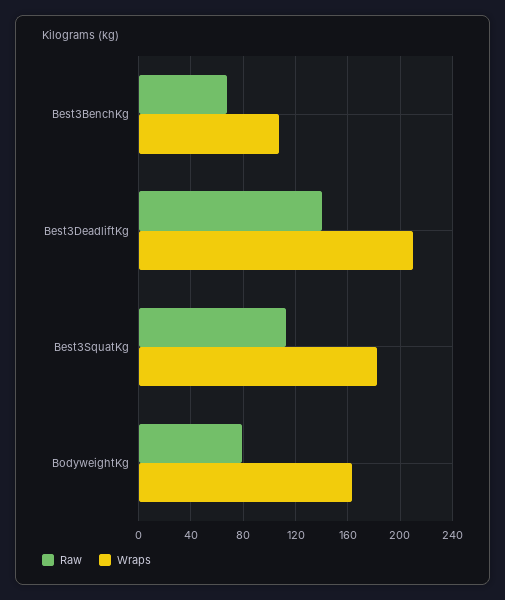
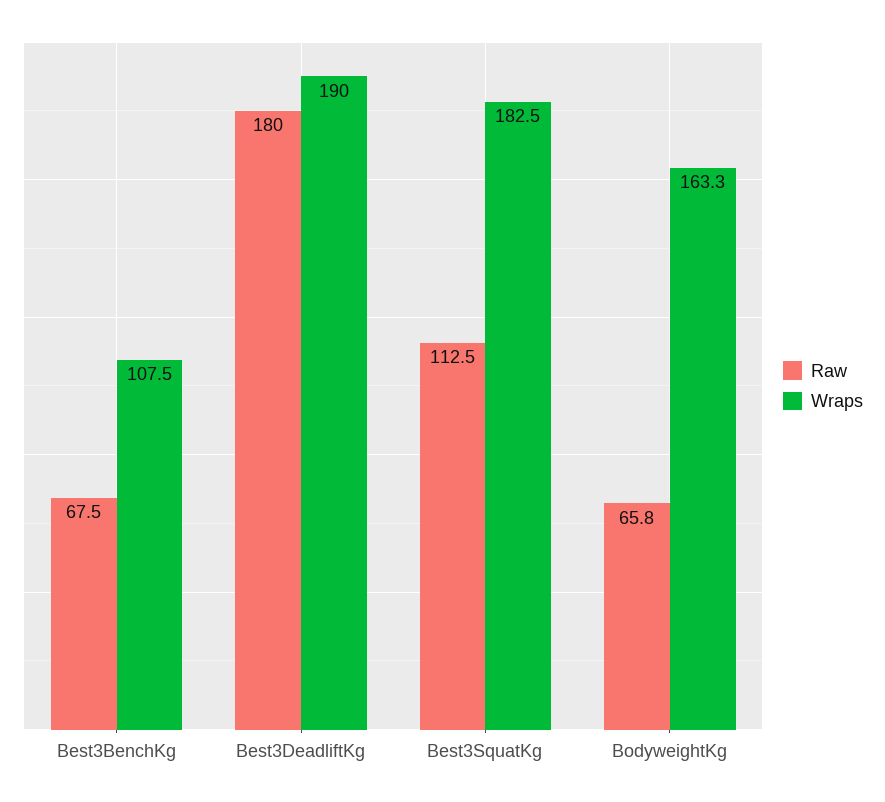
Raw, Best3DeadliftKg: 140 -> 180
Wraps, Best3DeadliftKg: 210 -> 190
Raw, BodyweightKg: 80 -> 65.8

